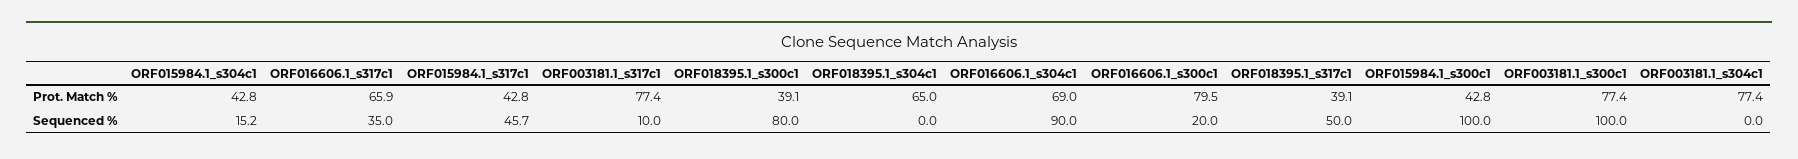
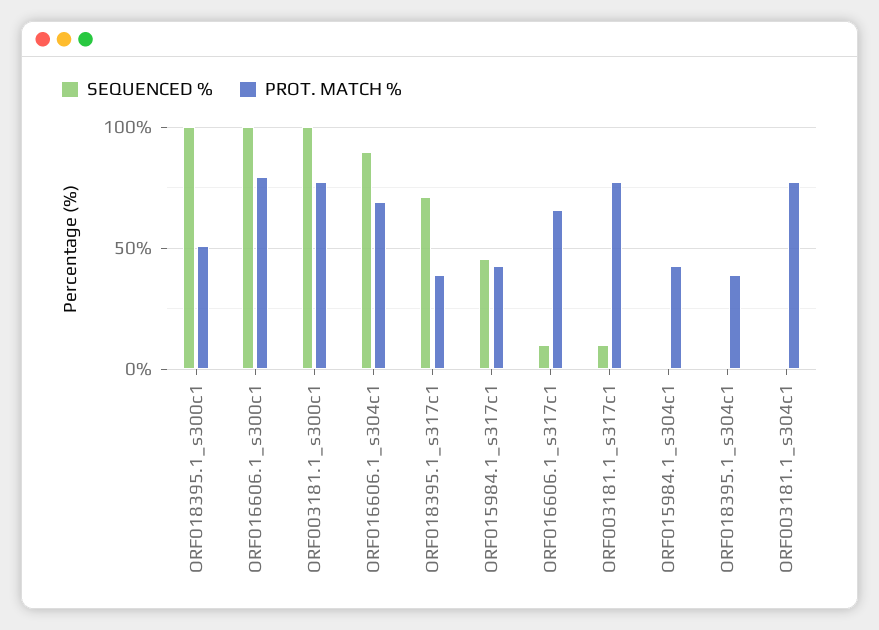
Prot. Match %, ORF018395.1_s300c1: 39.1 -> 50
Prot. Match %, ORF018395.1_s304c1: 65 -> 40
Prot. Match %, ORF015984.1_s300c1: 42.8 -> none
Sequenced %, ORF015984.1_s304c1: 15.2 -> 0
Sequenced %, ORF016606.1_s317c1: 35 -> 10
Sequenced %, ORF018395.1_s300c1: 80 -> 100
Sequenced %, ORF016606.1_s300c1: 20 -> 100
Sequenced %, ORF018395.1_s317c1: 50 -> 70
Sequenced %, ORF015984.1_s300c1: 100 -> none

